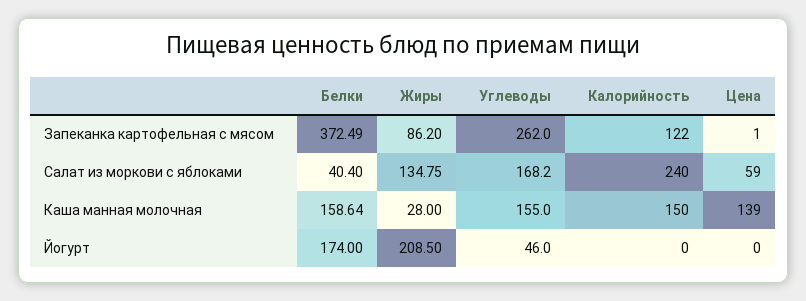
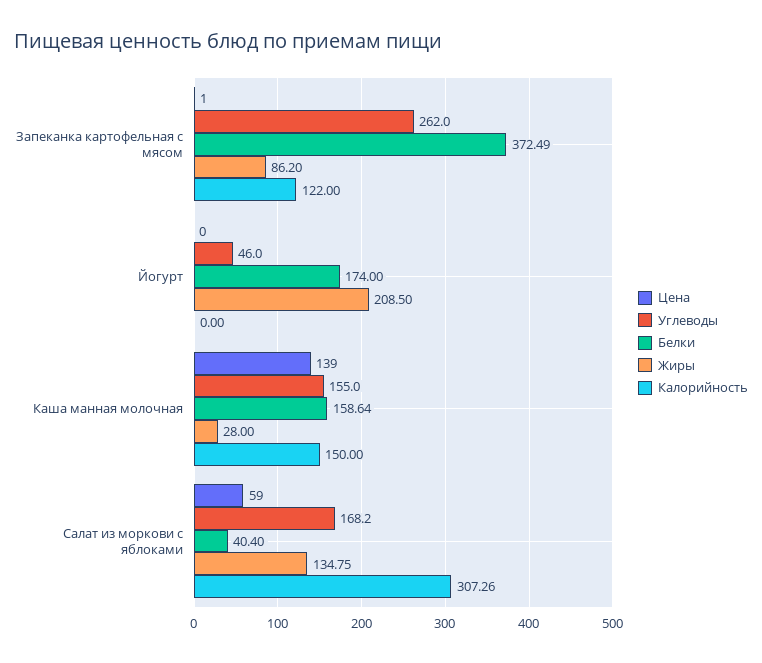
Калорийность, Салат из моркови с яблоками: 240 -> 307.26

